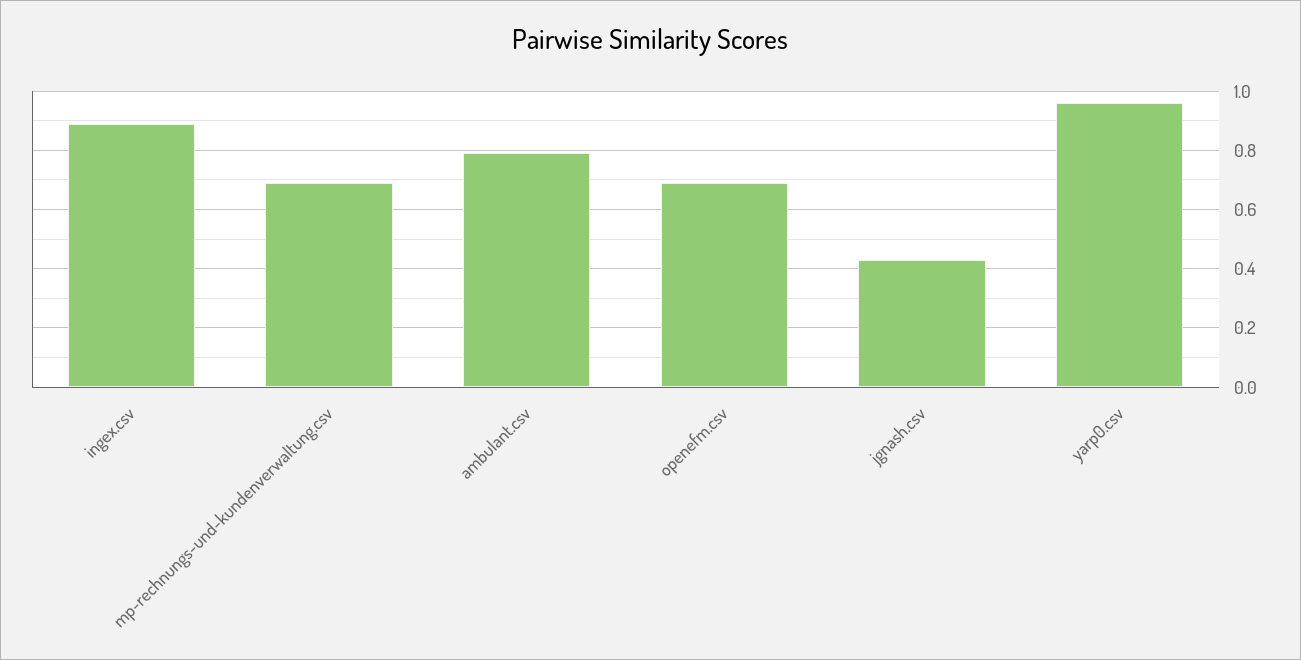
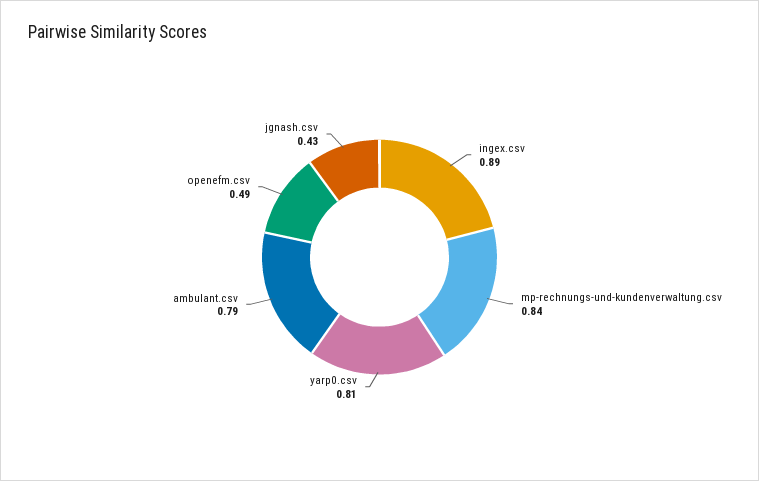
mp-rechnungs-und-kundenverwaltung.csv: 0.7 -> 0.84
openefm.csv: 0.7 -> 0.49
yarp0.csv: 0.95 -> 0.81

